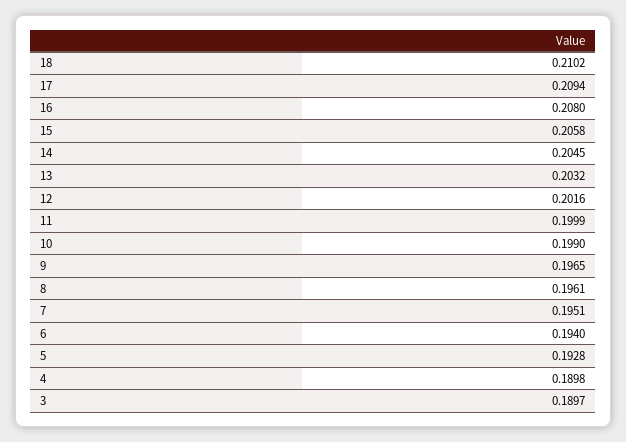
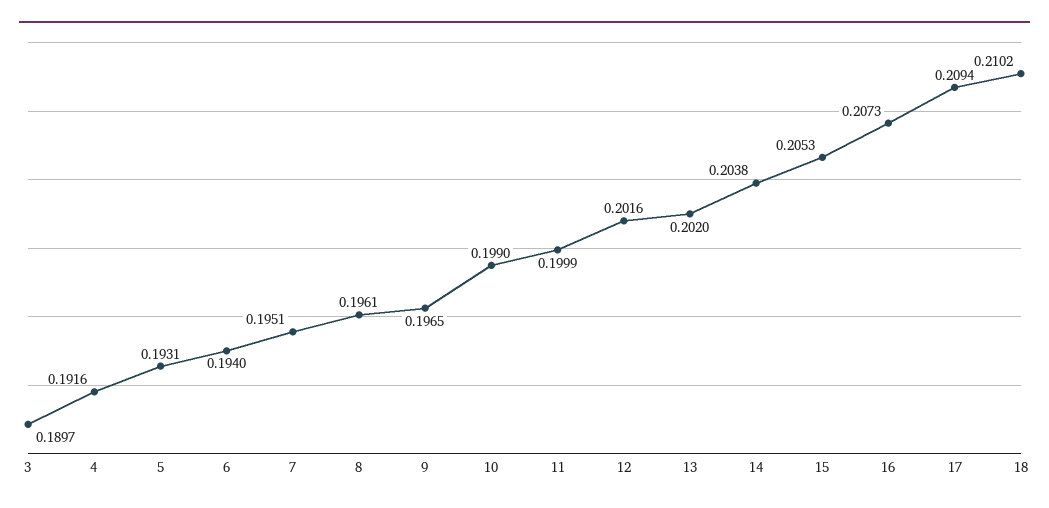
16: 0.208 -> 0.2073
15: 0.2058 -> 0.2053
14: 0.2045 -> 0.2038
13: 0.2032 -> 0.202
5: 0.1928 -> 0.1931
4: 0.1898 -> 0.1916

